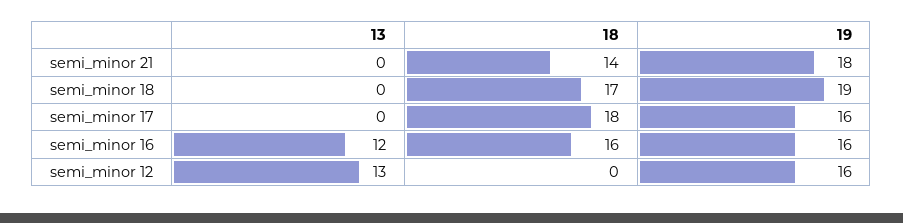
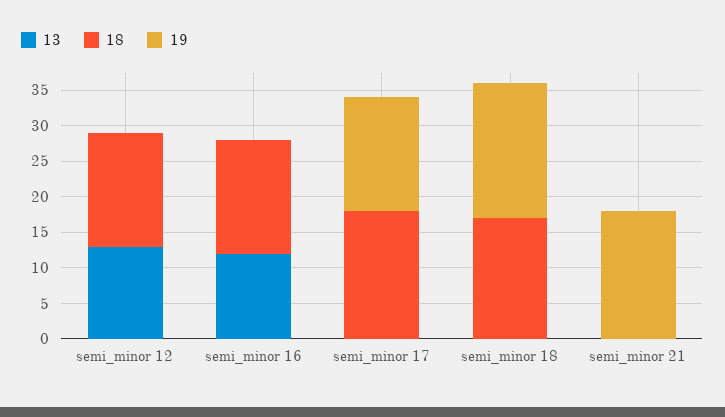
18, semi_minor 21: 14 -> 0
19, semi_minor 16: 16 -> 0
18, semi_minor 12: 0 -> 15
19, semi_minor 12: 16 -> 0

